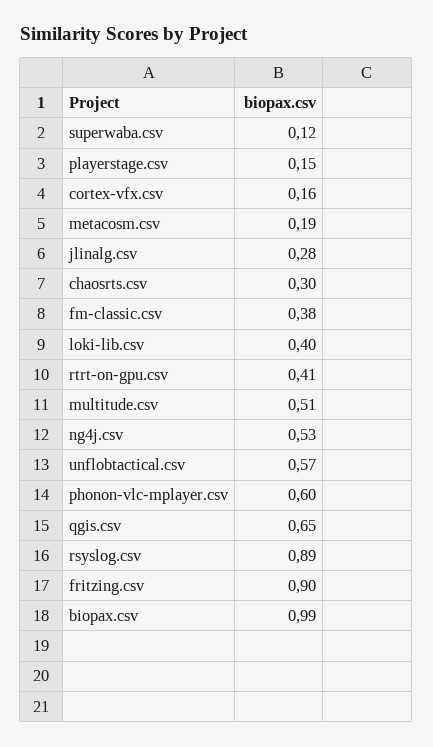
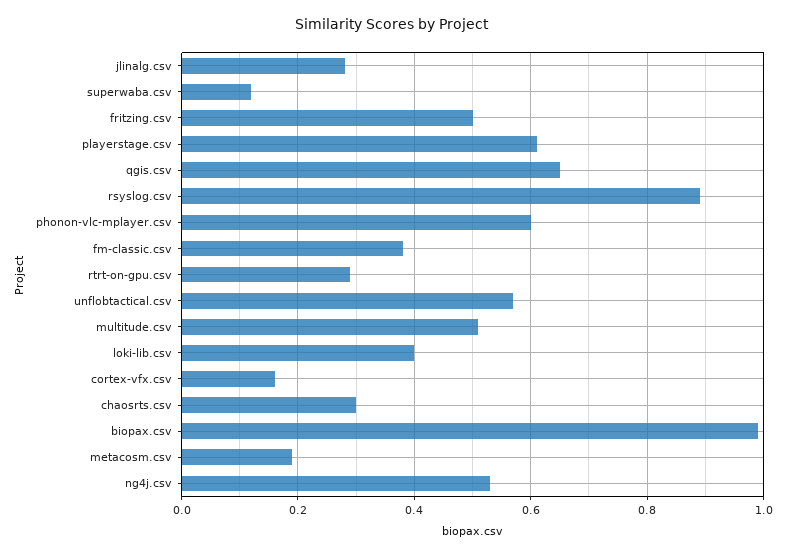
playerstage.csv: 0.15 -> 0.6
rtrt-on-gpu.csv: 0.41 -> 0.3
fritzing.csv: 0.9 -> 0.5

